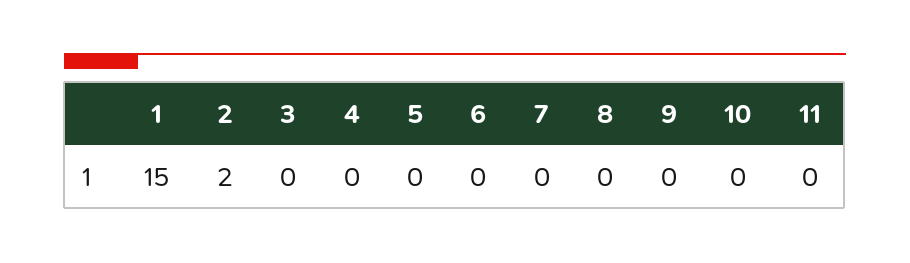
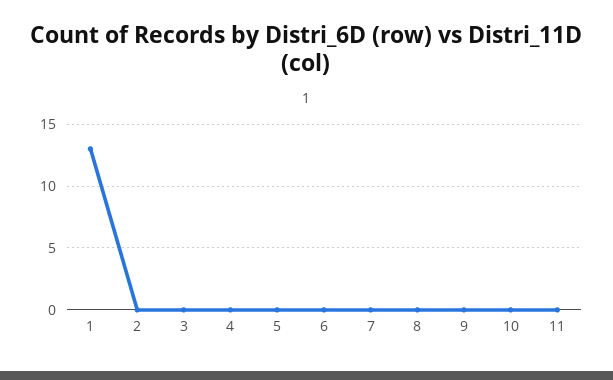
1: 15 -> 13
2: 2 -> 0

